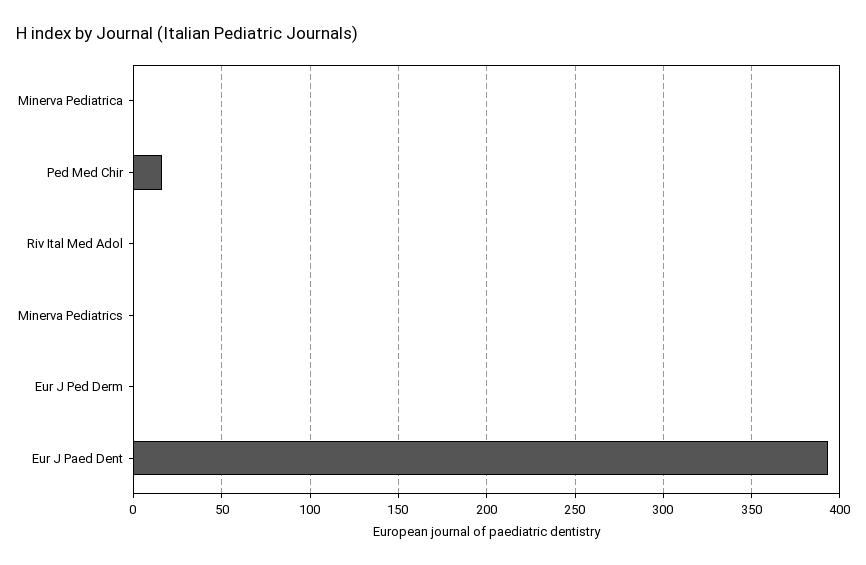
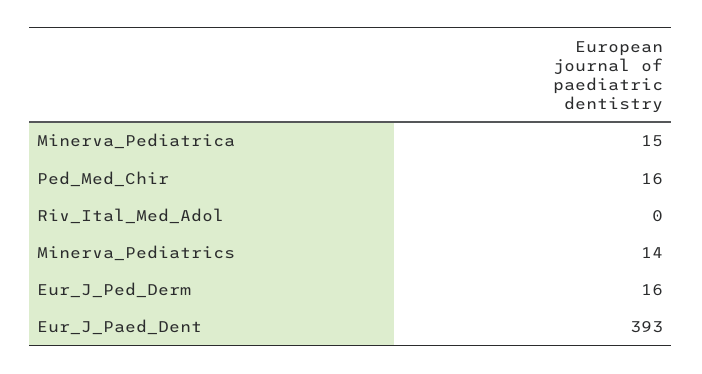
Minerva Pediatrica: 0 -> 15
Minerva Pediatrics: 0 -> 14
Eur J Ped Derm: 0 -> 16

